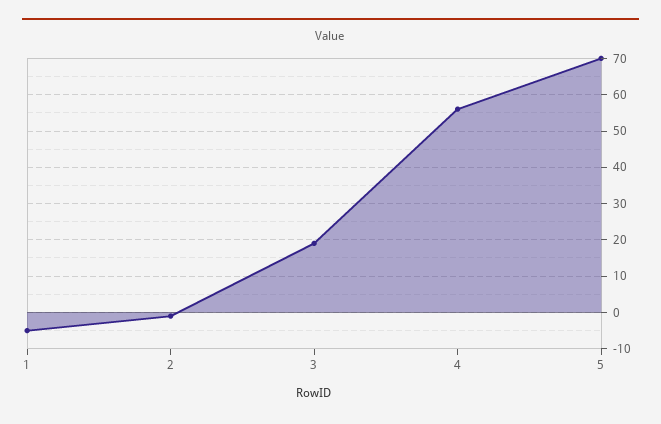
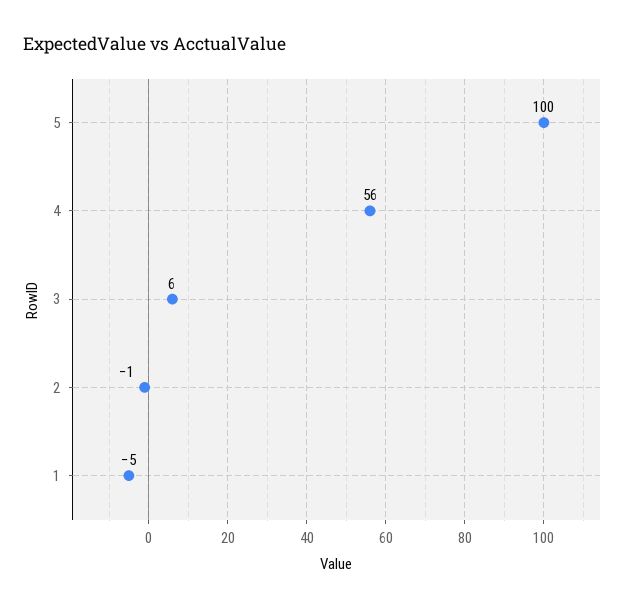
3: 20 -> 6
5: 70 -> 100

